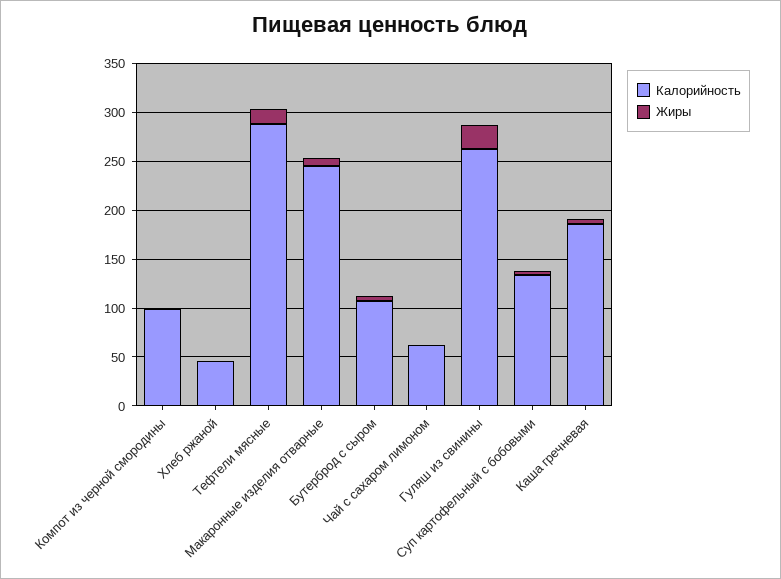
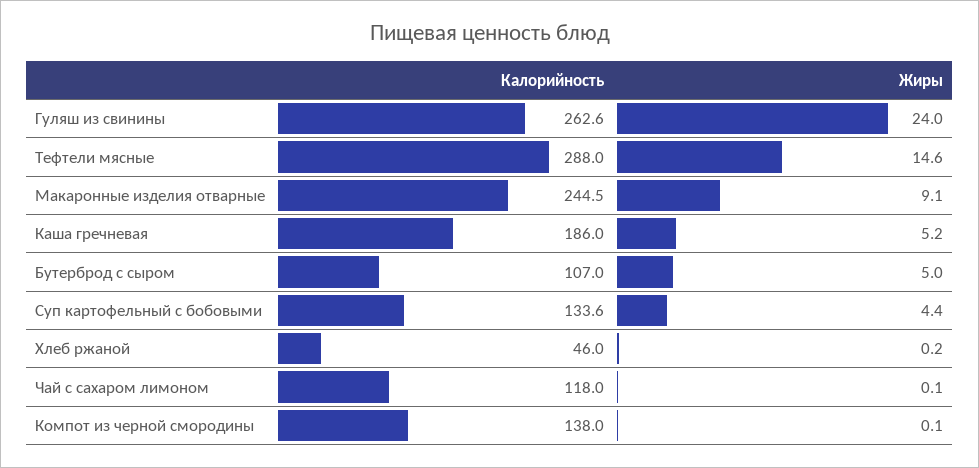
Калорийность, Компот из черной смородины: 100 -> 138
Калорийность, Чай с сахаром лимоном: 60 -> 118

